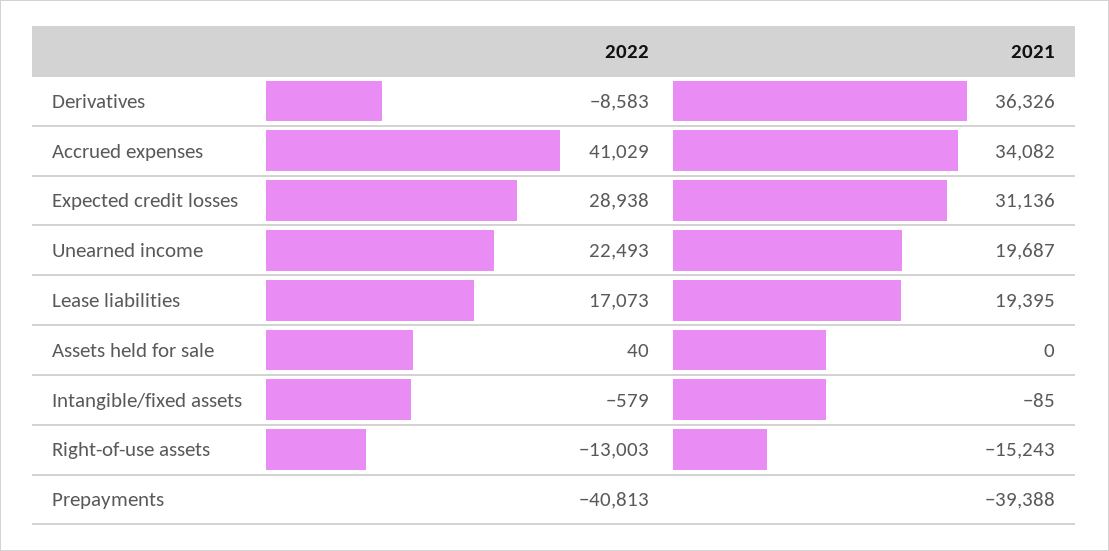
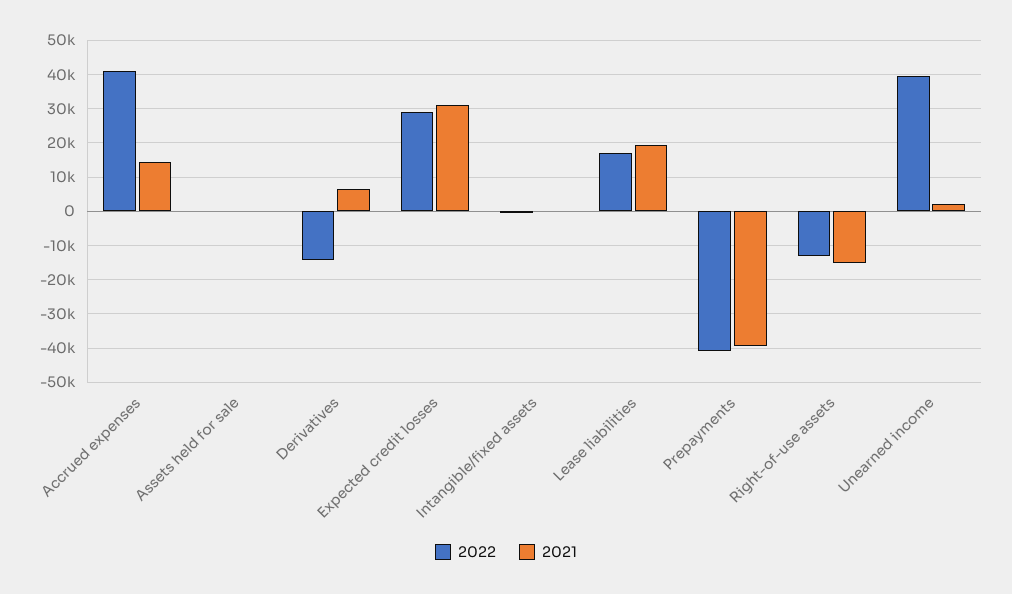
2022, Derivatives: -8583 -> -14000
2021, Derivatives: 36326 -> 6000
2021, Accrued expenses: 34082 -> 14000
2022, Unearned income: 22493 -> 40000
2021, Unearned income: 19687 -> 2000

